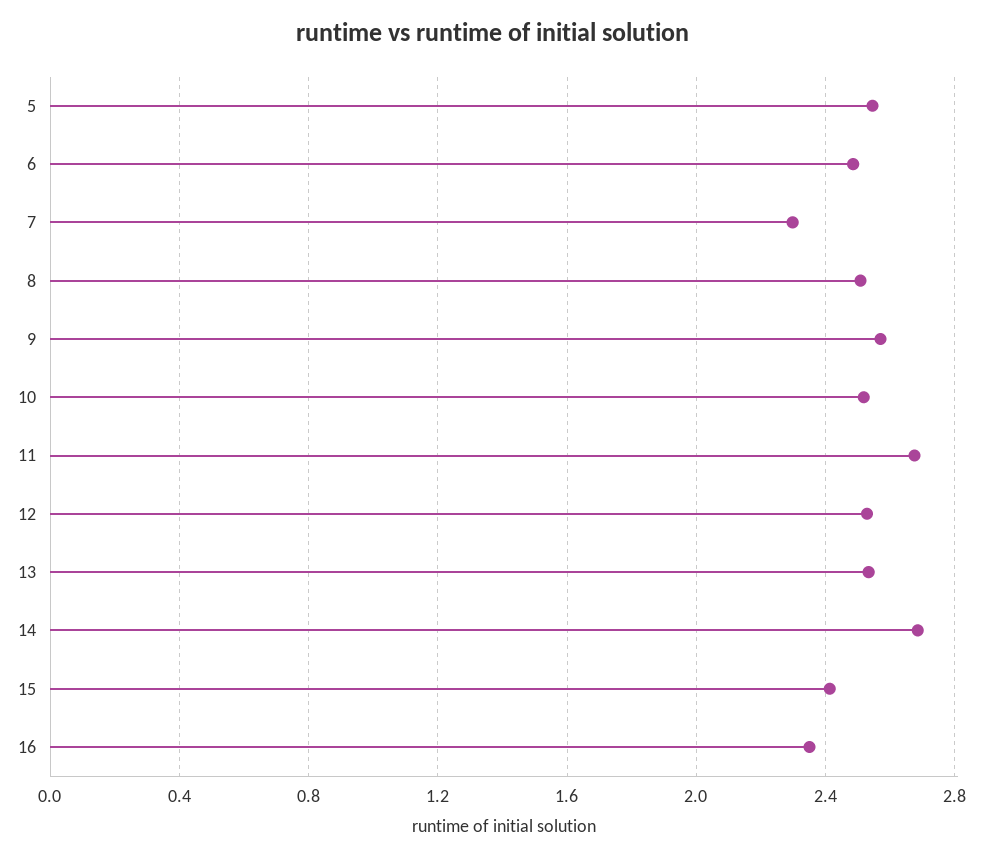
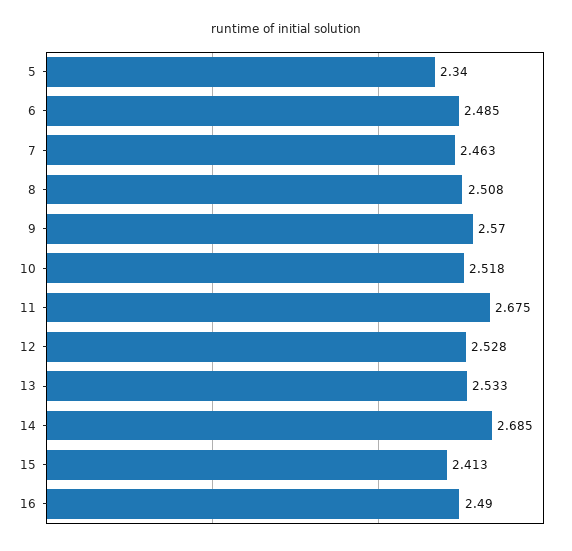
5: 2.55 -> 2.34
7: 2.3 -> 2.463
16: 2.35 -> 2.49

